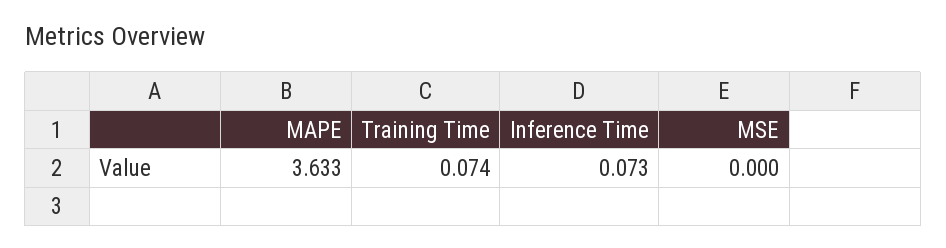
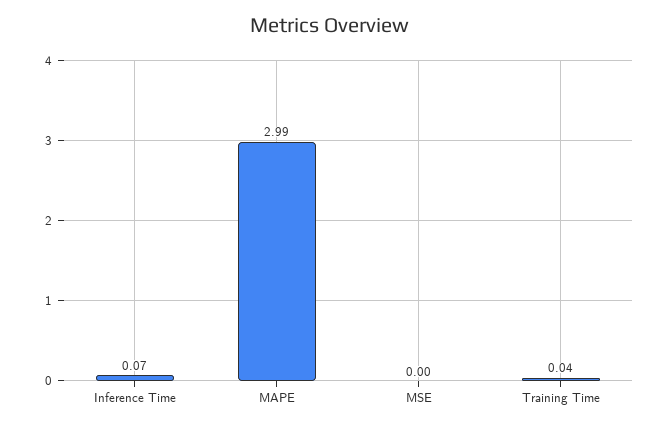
MAPE: 3.633 -> 2.99
Training Time: 0.074 -> 0.04

